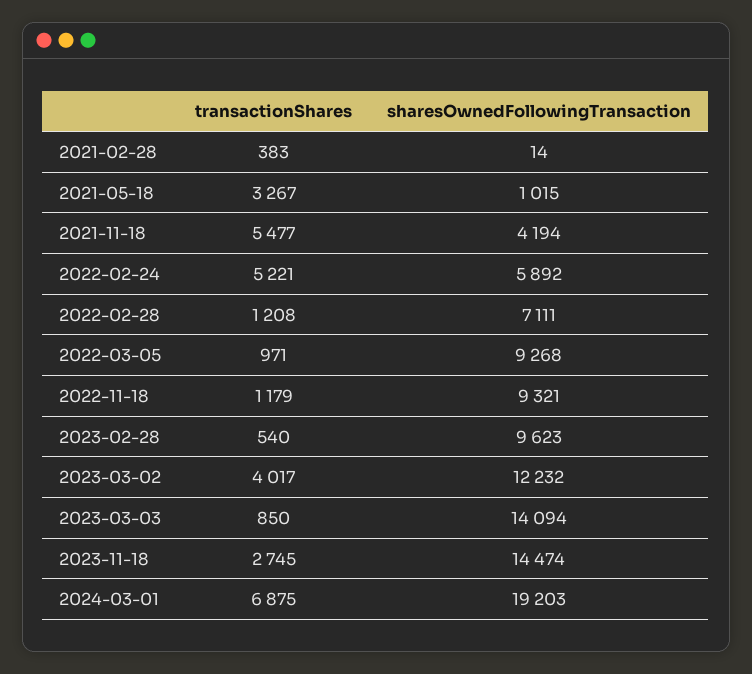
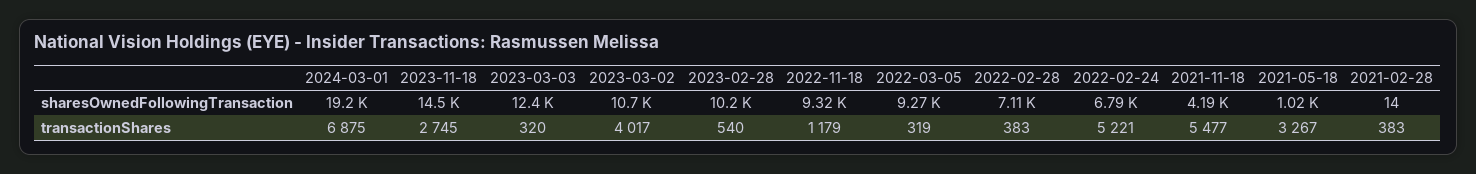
sharesOwnedFollowingTransaction, 2022-02-24: 5892 -> 6790
transactionShares, 2022-02-28: 1208 -> 383
transactionShares, 2022-03-05: 971 -> 319
sharesOwnedFollowingTransaction, 2023-02-28: 9623 -> 10200
sharesOwnedFollowingTransaction, 2023-03-02: 12232 -> 10700
transactionShares, 2023-03-03: 850 -> 320
sharesOwnedFollowingTransaction, 2023-03-03: 14094 -> 12400

